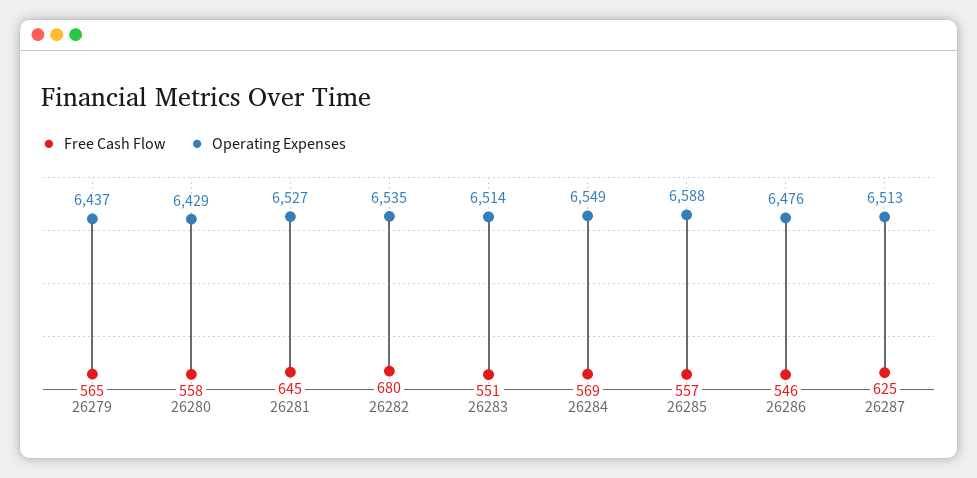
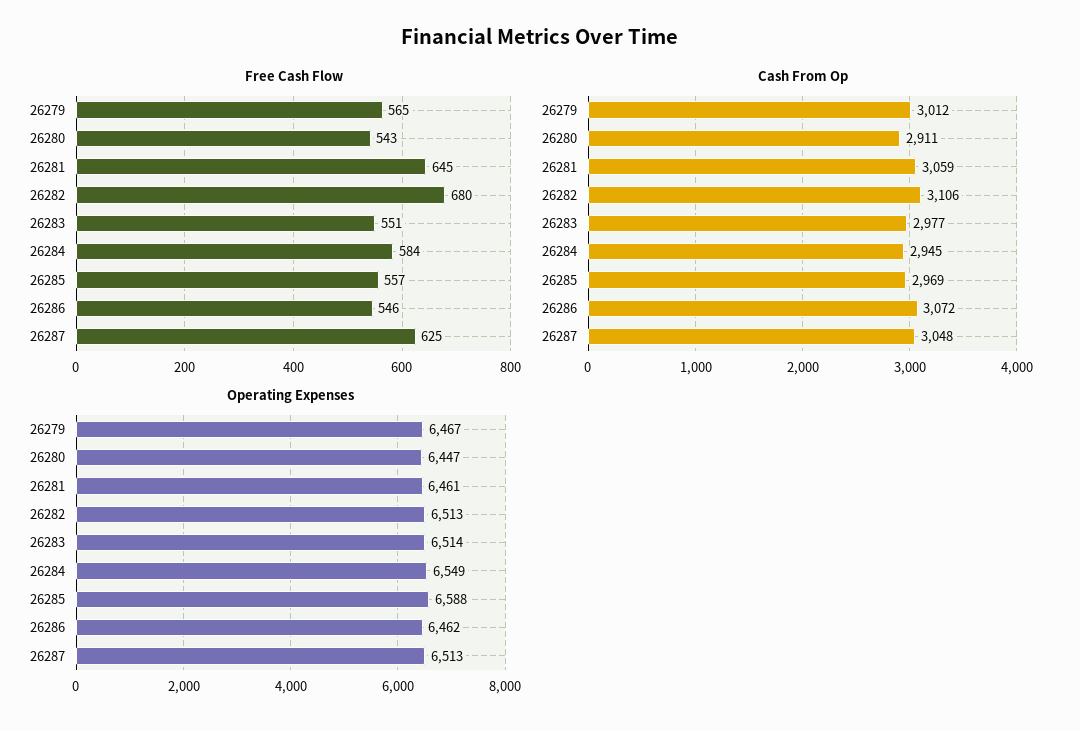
Operating Expenses, 26279: 6437 -> 6467
Free Cash Flow, 26280: 558 -> 543
Operating Expenses, 26280: 6429 -> 6447
Operating Expenses, 26281: 6527 -> 6461
Operating Expenses, 26282: 6535 -> 6513
Free Cash Flow, 26284: 569 -> 584
Operating Expenses, 26286: 6476 -> 6462
Cash From Op, 26279: none -> 3012
Cash From Op, 26280: none -> 2911
Cash From Op, 26281: none -> 3059
Cash From Op, 26282: none -> 3106
Cash From Op, 26283: none -> 2977
Cash From Op, 26284: none -> 2945
Cash From Op, 26285: none -> 2969
Cash From Op, 26286: none -> 3072
Cash From Op, 26287: none -> 3048

